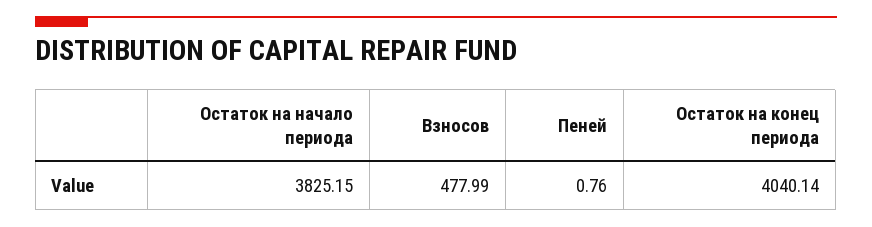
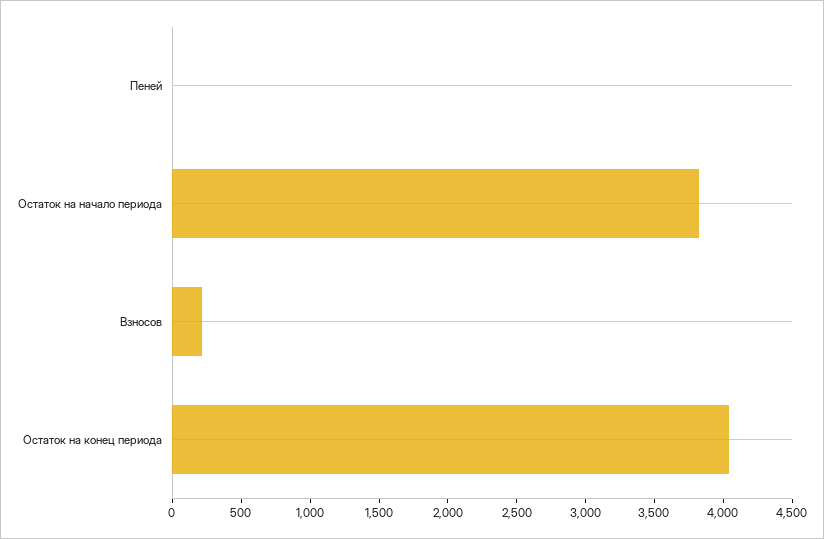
Взносов: 477.99 -> 200

